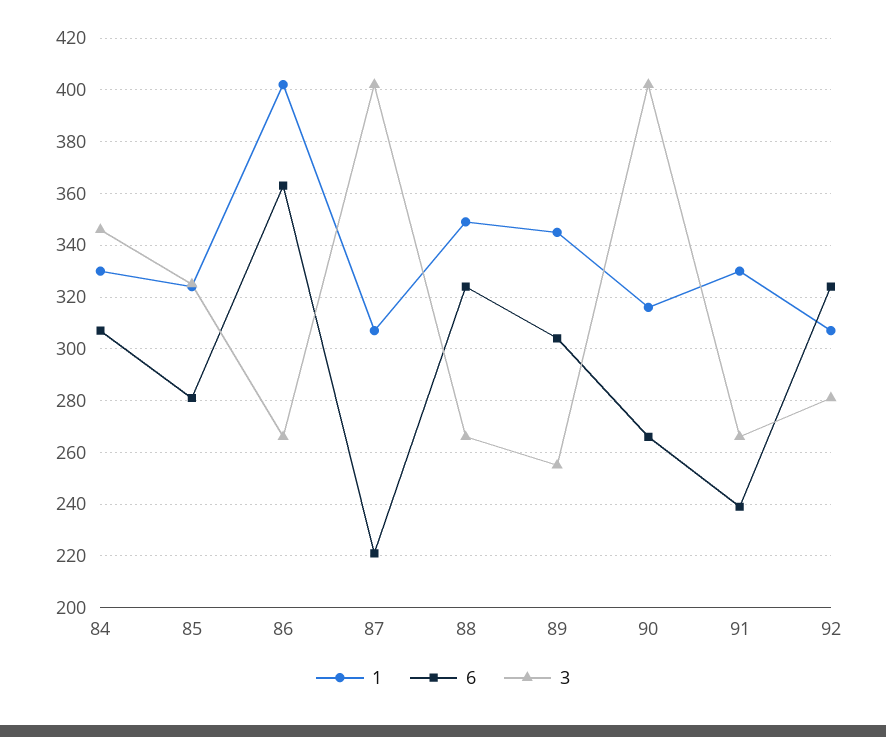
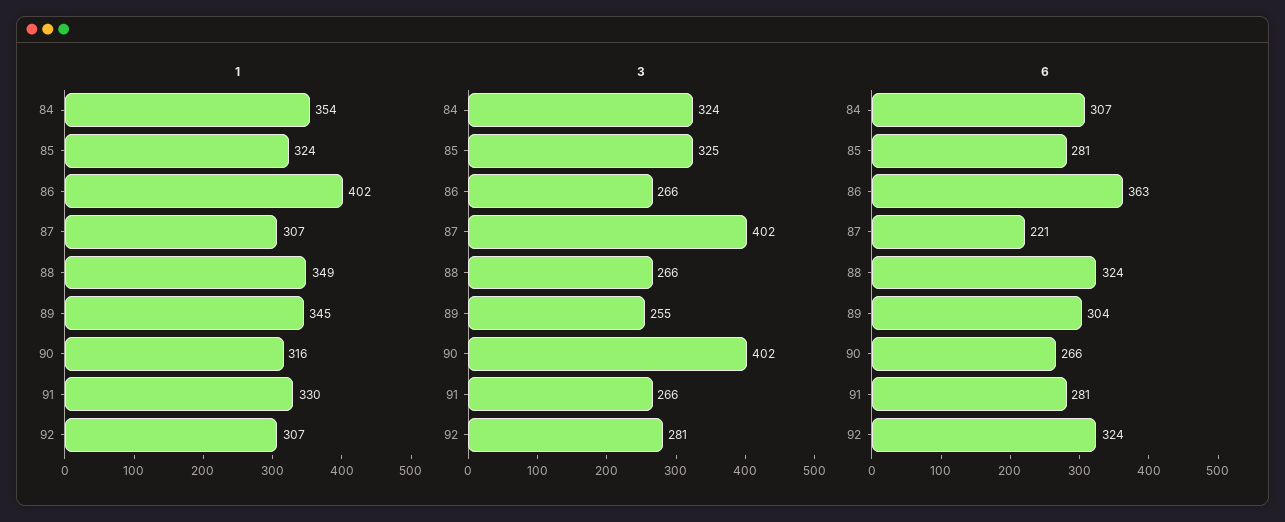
1, 84: 330 -> 354
3, 84: 345 -> 324
6, 91: 240 -> 281

